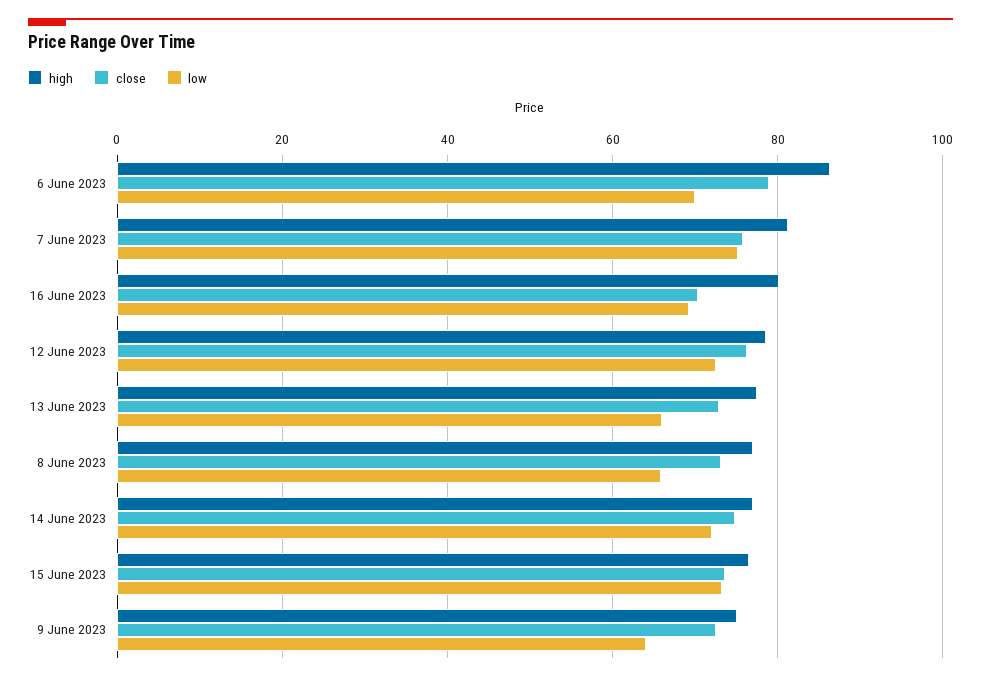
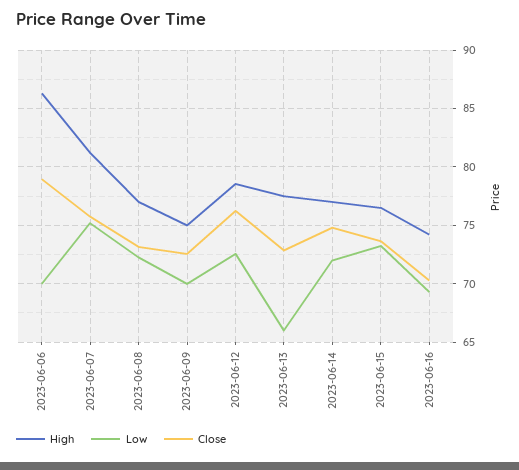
high, 16 June 2023: 80 -> 74
low, 8 June 2023: 66 -> 72
low, 9 June 2023: 64 -> 70

